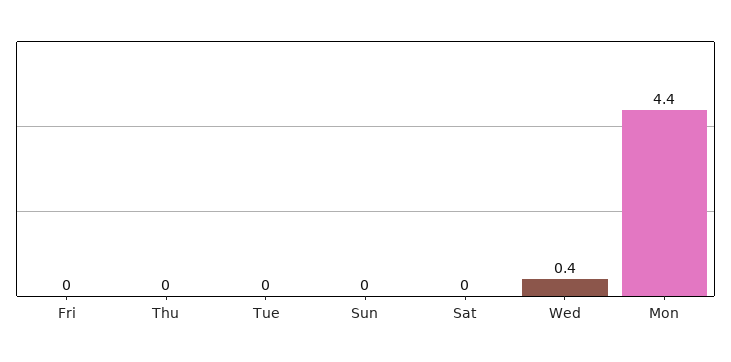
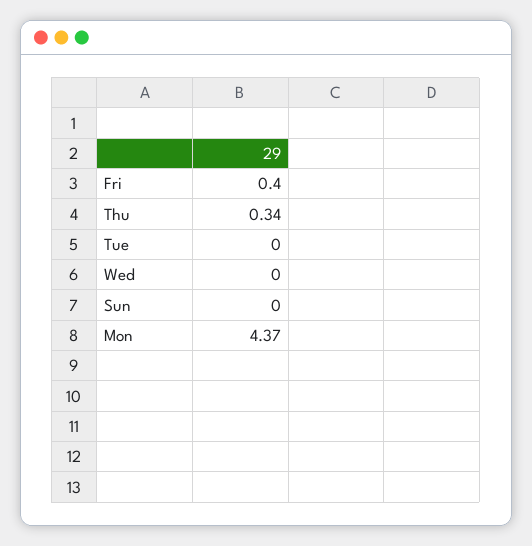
Fri: 0 -> 0.4
Thu: 0 -> 0.34
Sat: 0 -> none
Wed: 0.4 -> 0

